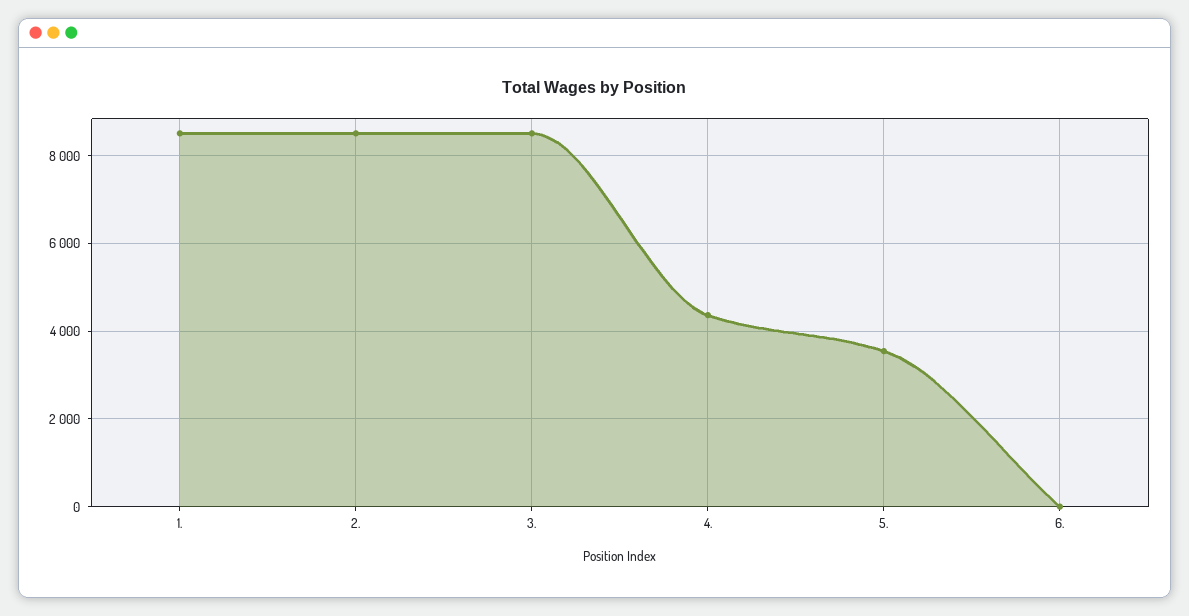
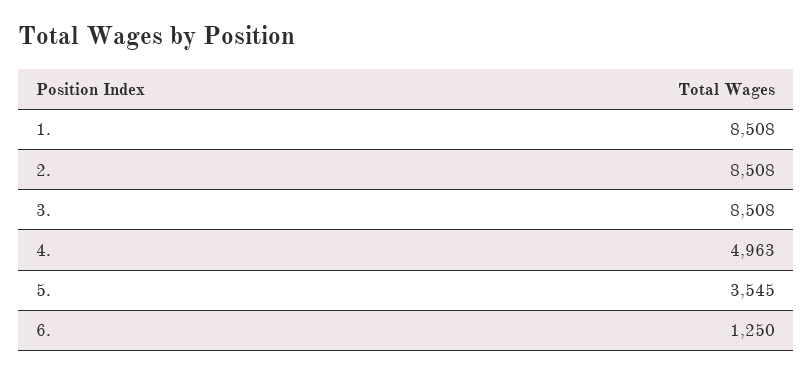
4.: 4400 -> 4963
6.: 0 -> 1250

